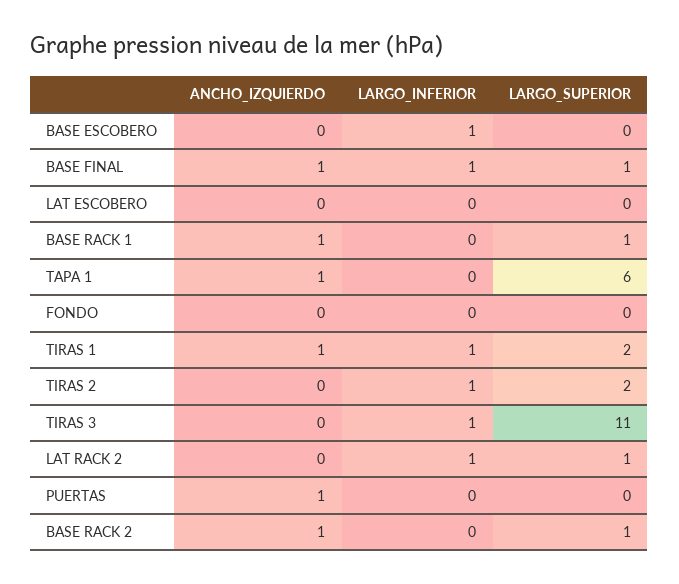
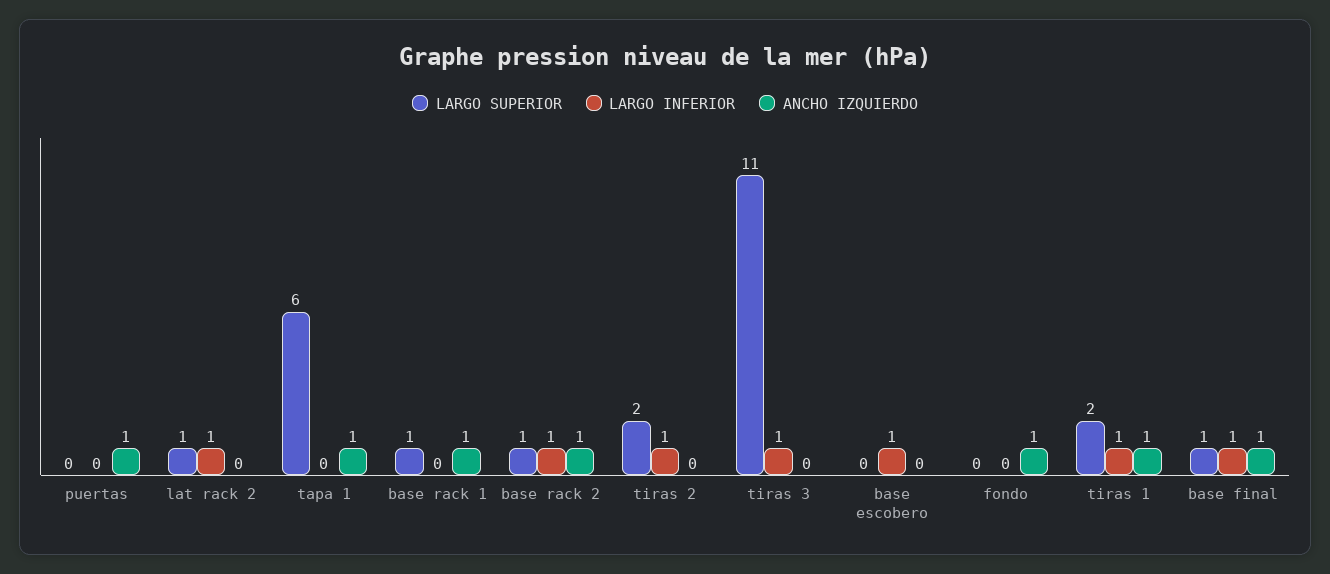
ANCHO_IZQUIERDO, LAT ESCOBERO: 0 -> none
LARGO_INFERIOR, LAT ESCOBERO: 0 -> none
LARGO_SUPERIOR, LAT ESCOBERO: 0 -> none
ANCHO_IZQUIERDO, FONDO: 0 -> 1
LARGO_INFERIOR, BASE RACK 2: 0 -> 1

